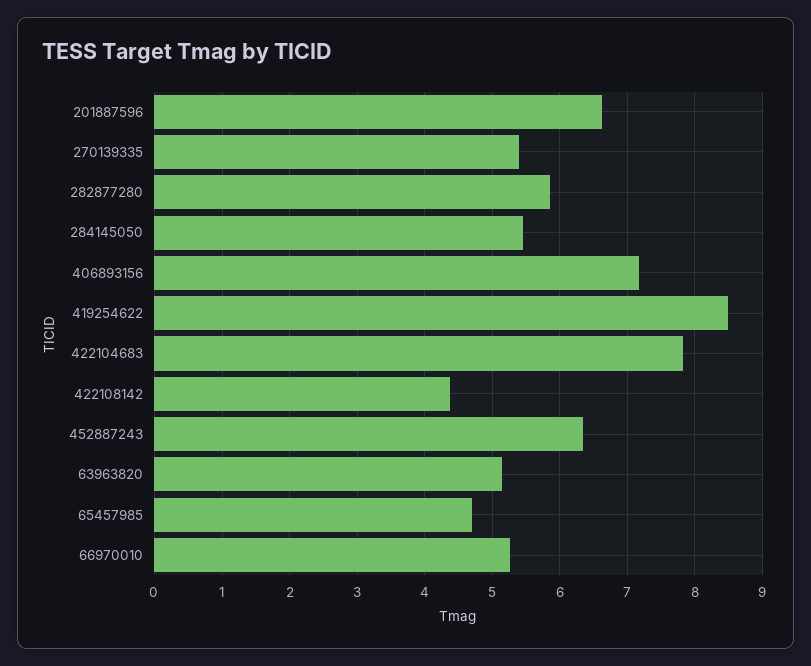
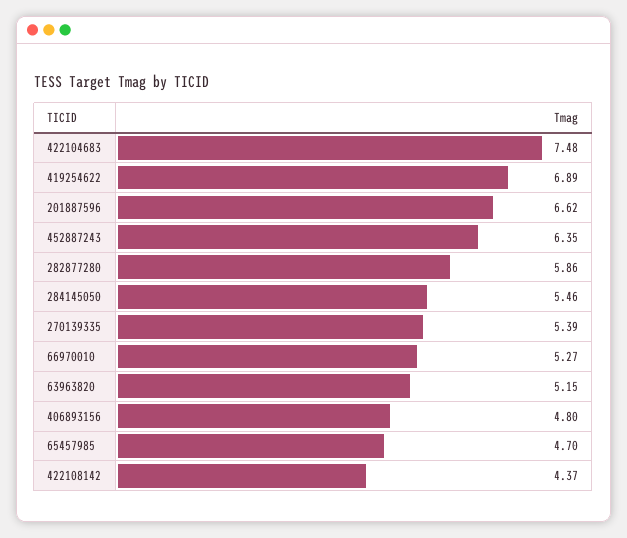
406893156: 7.2 -> 4.8
419254622: 8.5 -> 6.89
422104683: 7.8 -> 7.48

